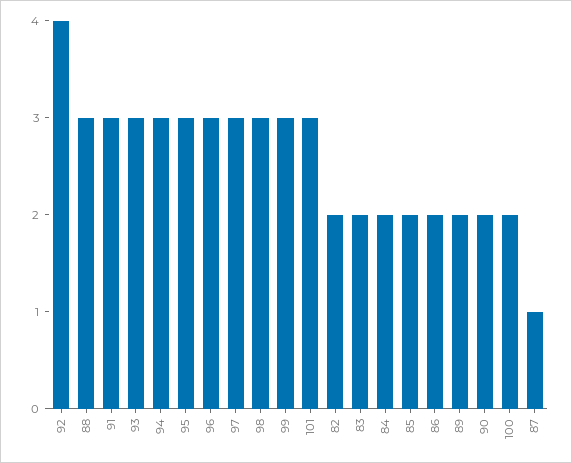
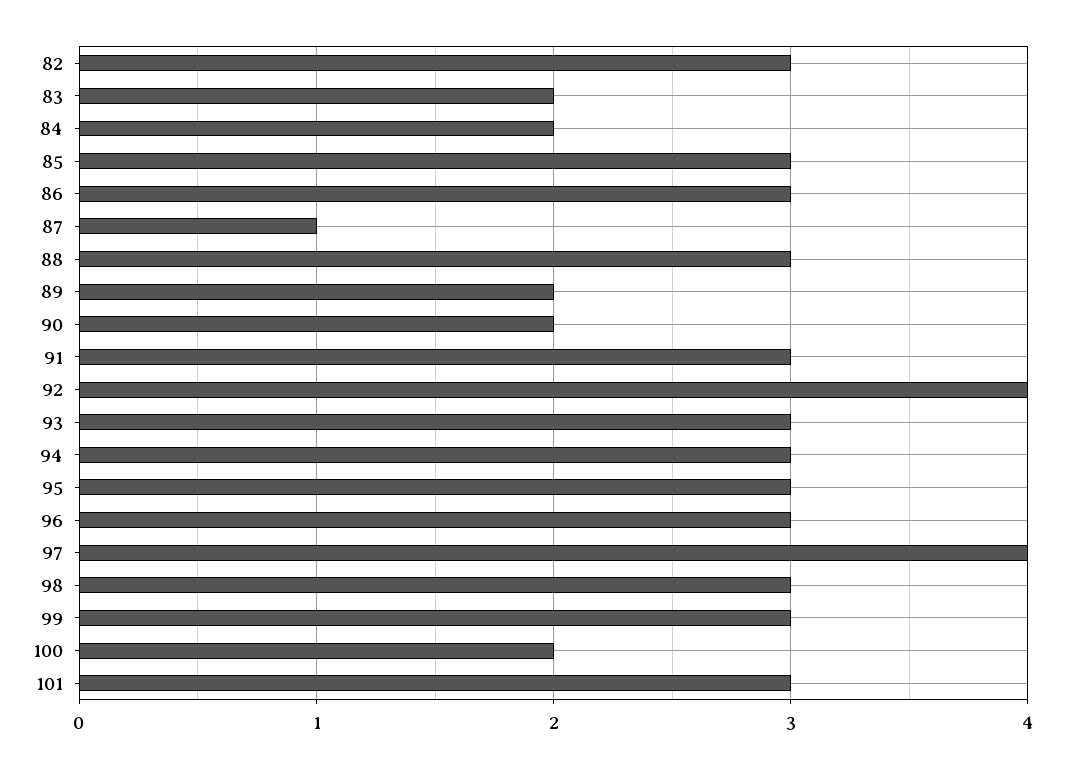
97: 3 -> 4
82: 2 -> 3
85: 2 -> 3
86: 2 -> 3

